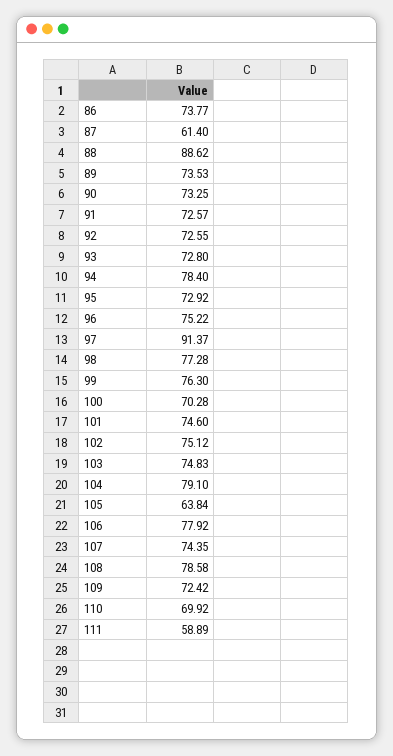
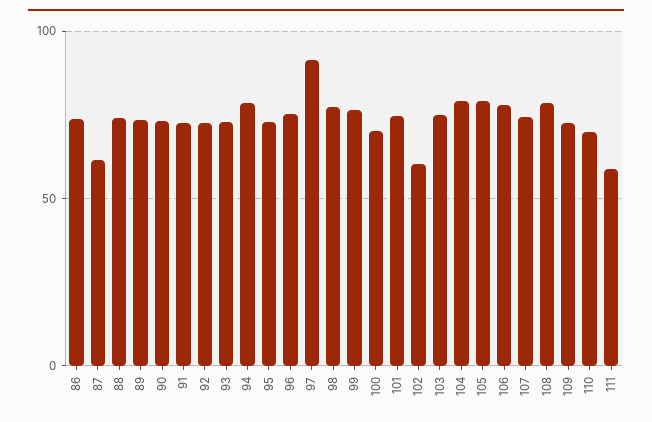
88: 88.62 -> 75
102: 75.12 -> 60
105: 63.84 -> 80

